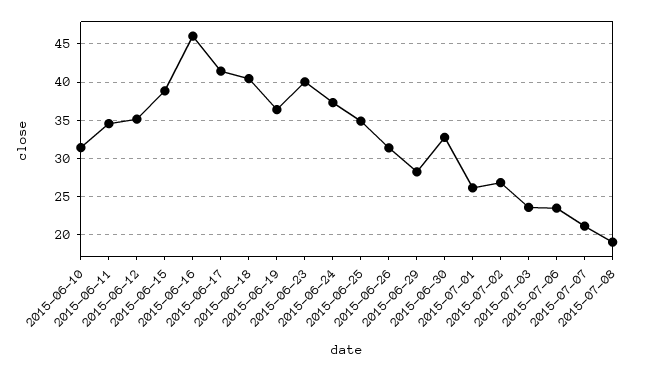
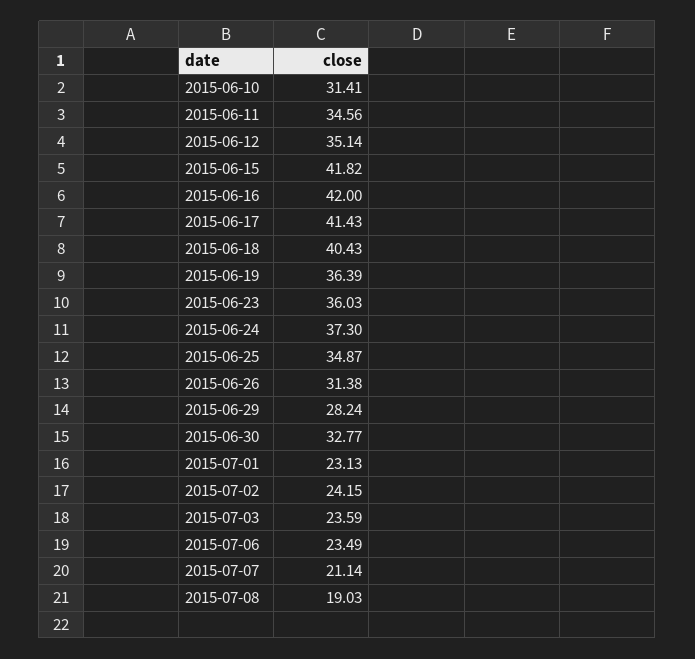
2015-06-15: 39 -> 41.82
2015-06-16: 46 -> 42
2015-06-23: 40 -> 36.03
2015-07-01: 26 -> 23.13
2015-07-02: 27 -> 24.15

